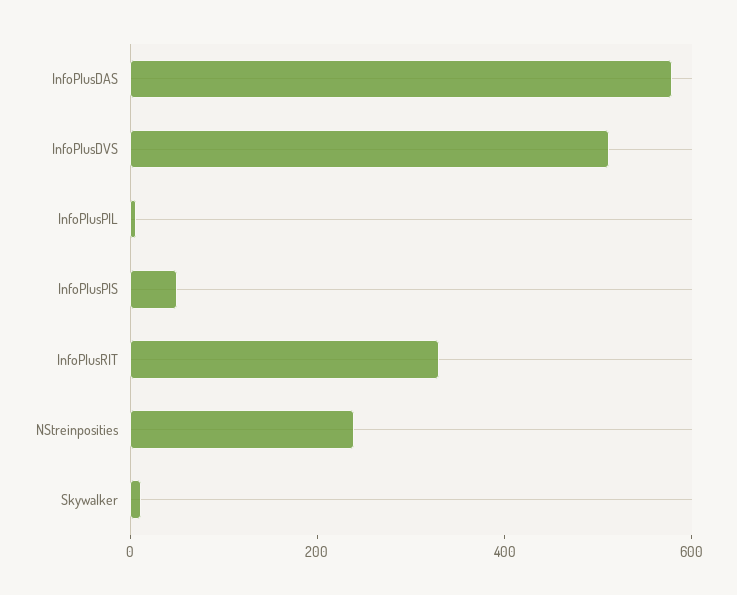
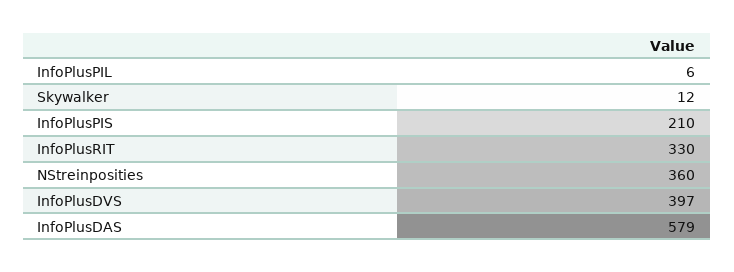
InfoPlusDVS: 500 -> 397
InfoPlusPIS: 50 -> 210
NStreinposities: 250 -> 360

